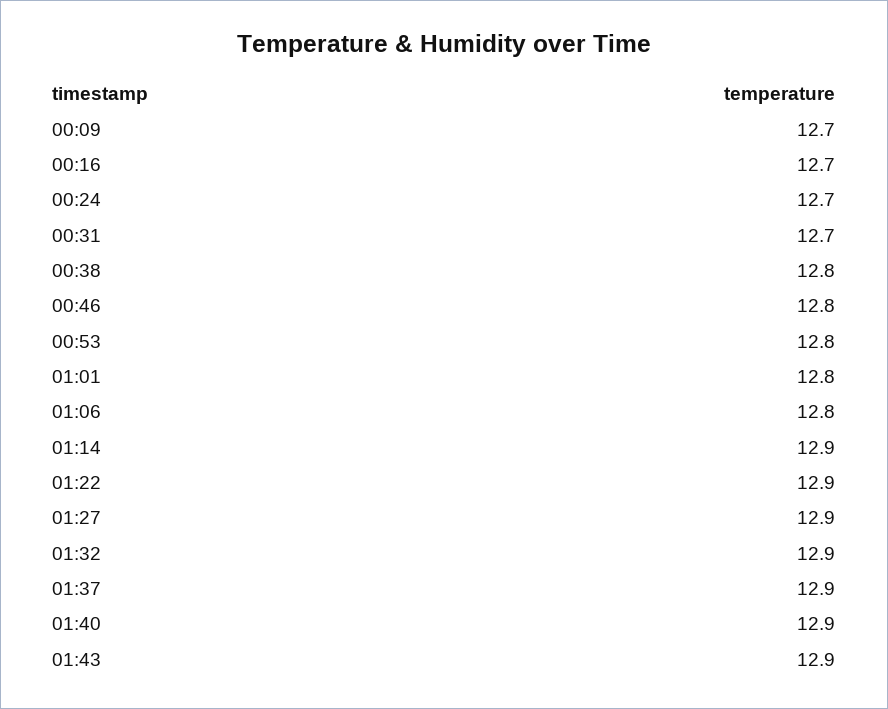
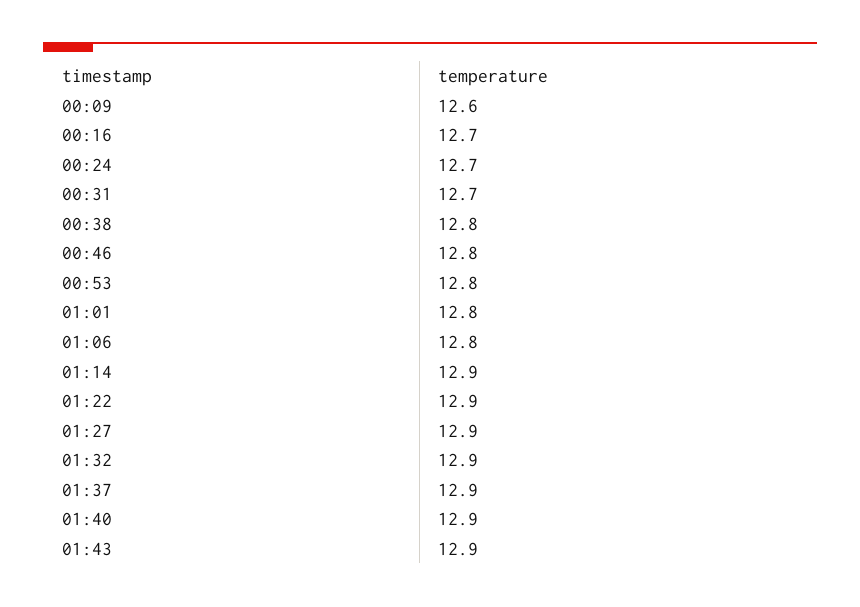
00:09: 12.7 -> 12.6

